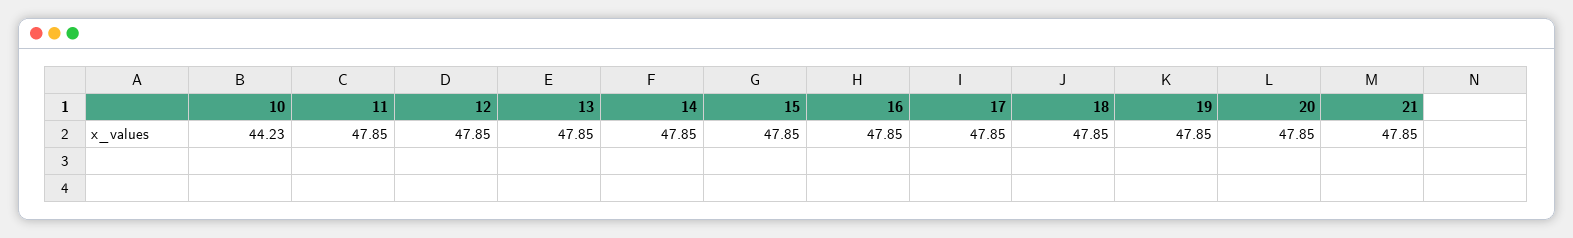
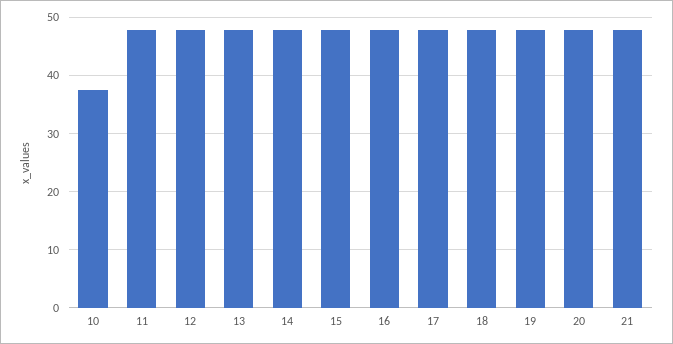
10: 44.23 -> 38

